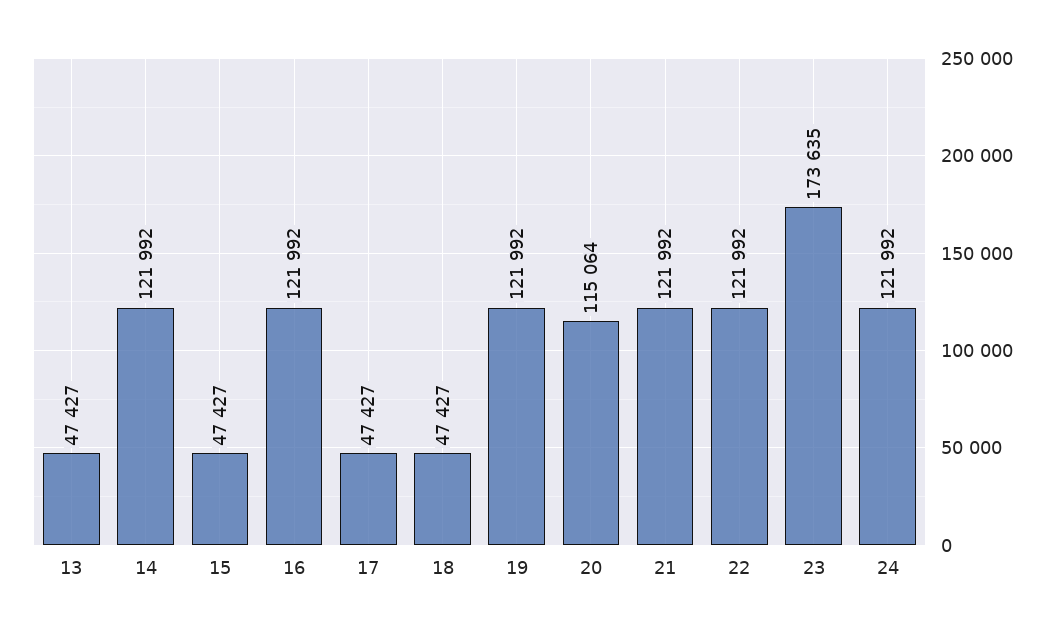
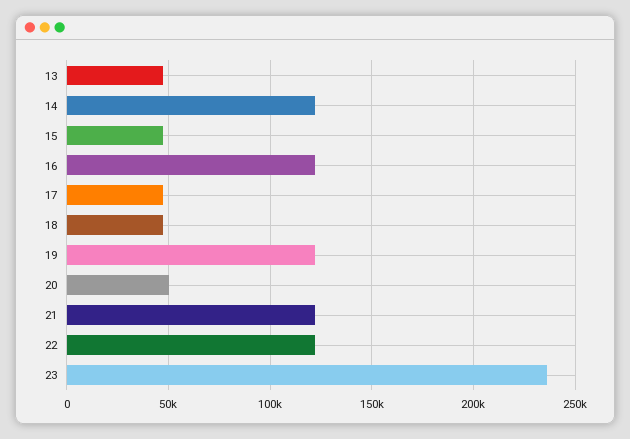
20: 115064 -> 50000
23: 173635 -> 235000
24: 121992 -> none

